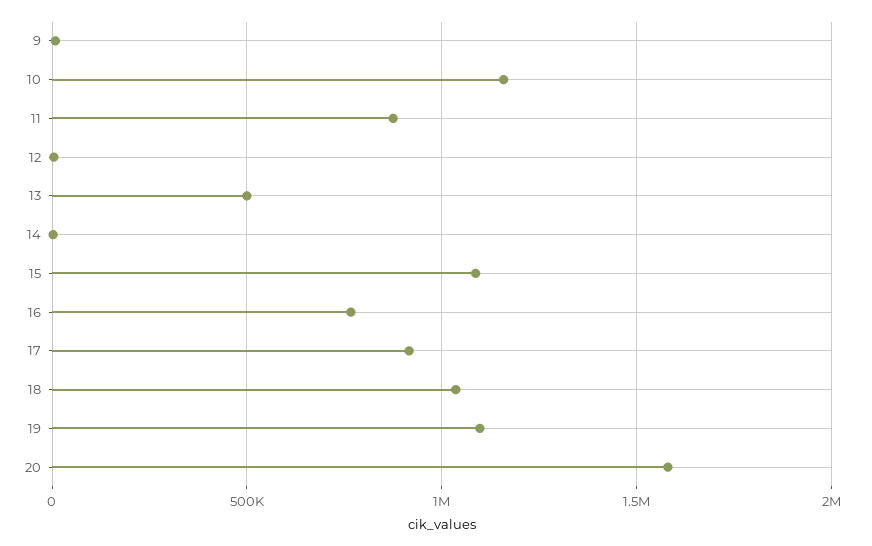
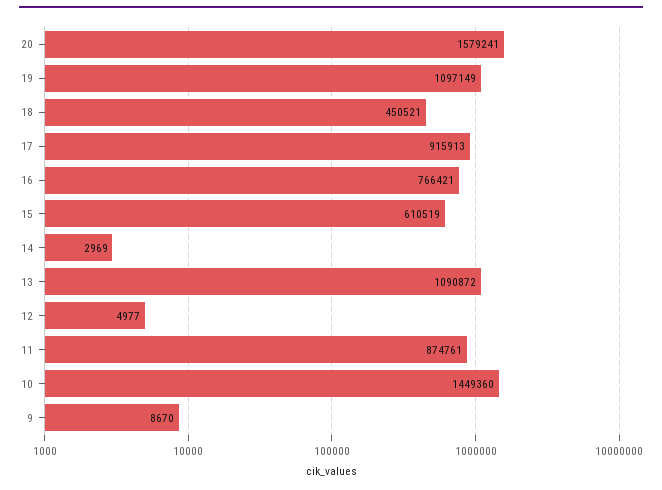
10: 1150000 -> 1449360
13: 500000 -> 1090872
15: 1100000 -> 610519
18: 1050000 -> 450521

